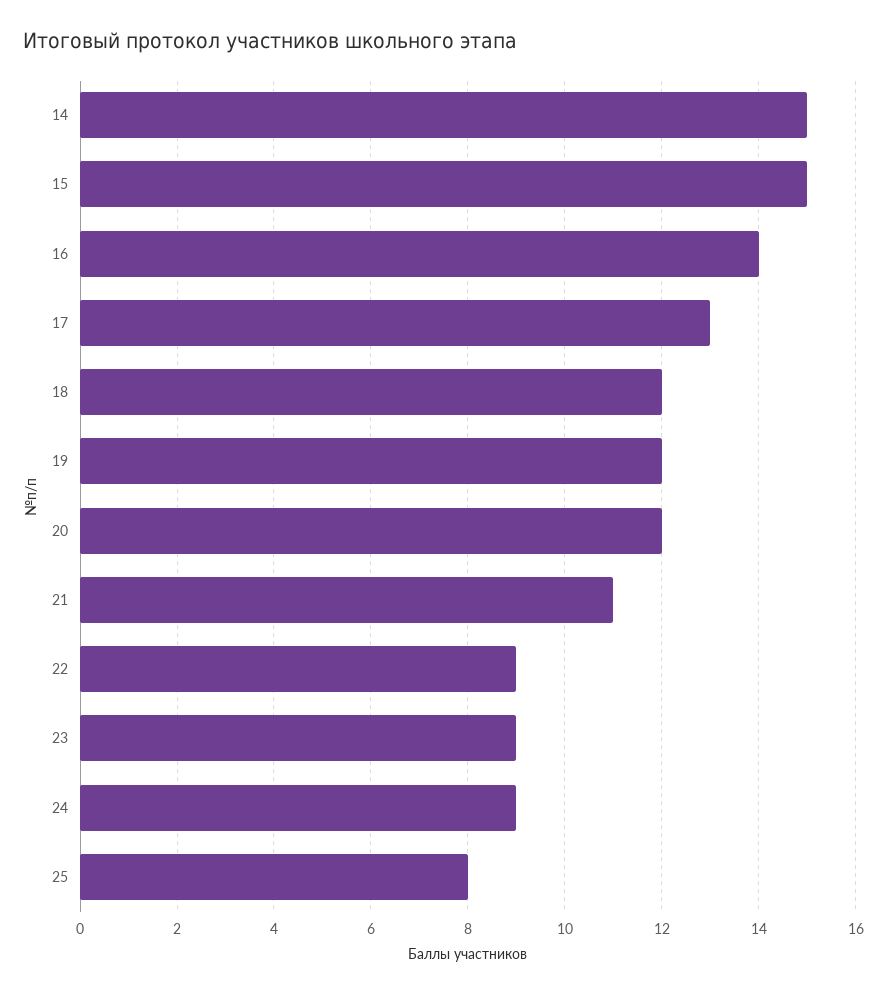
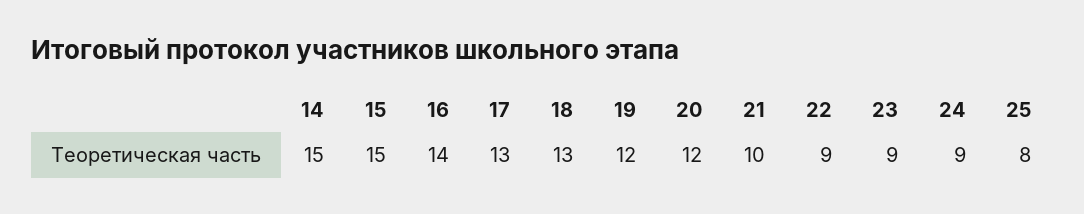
18: 12 -> 13
21: 11 -> 10

